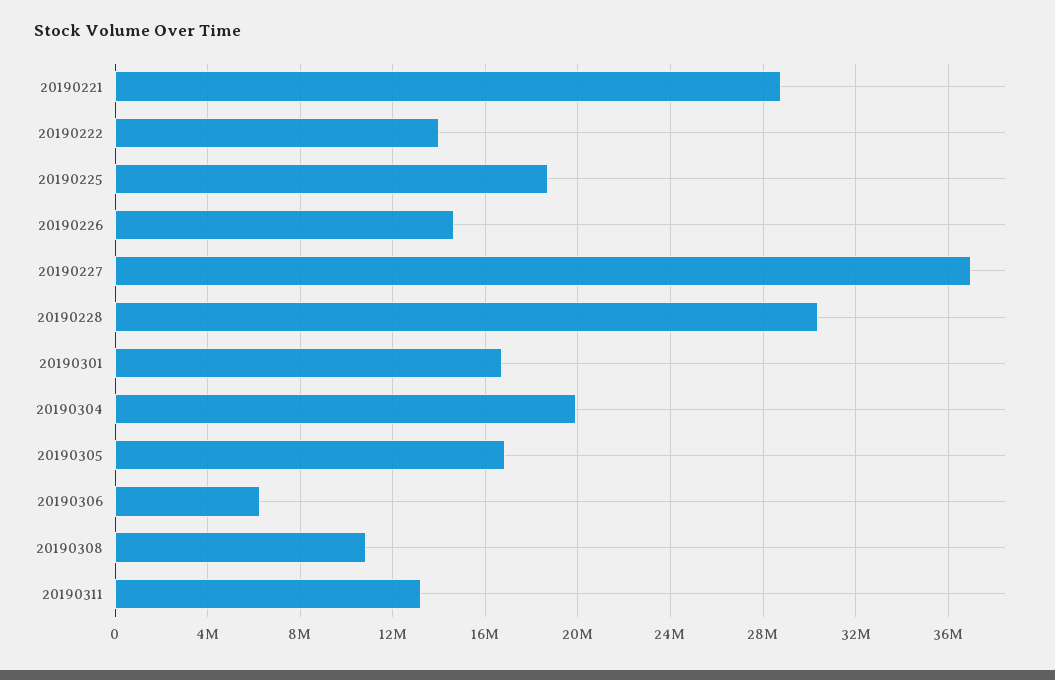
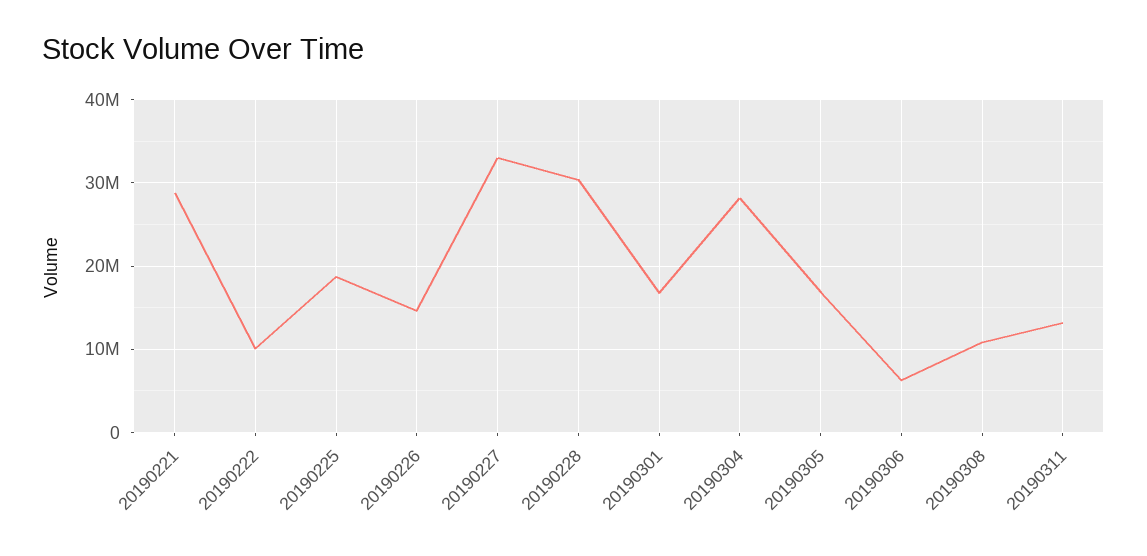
20190222: 14000000 -> 10000000
20190227: 37000000 -> 33000000
20190304: 20000000 -> 28000000

